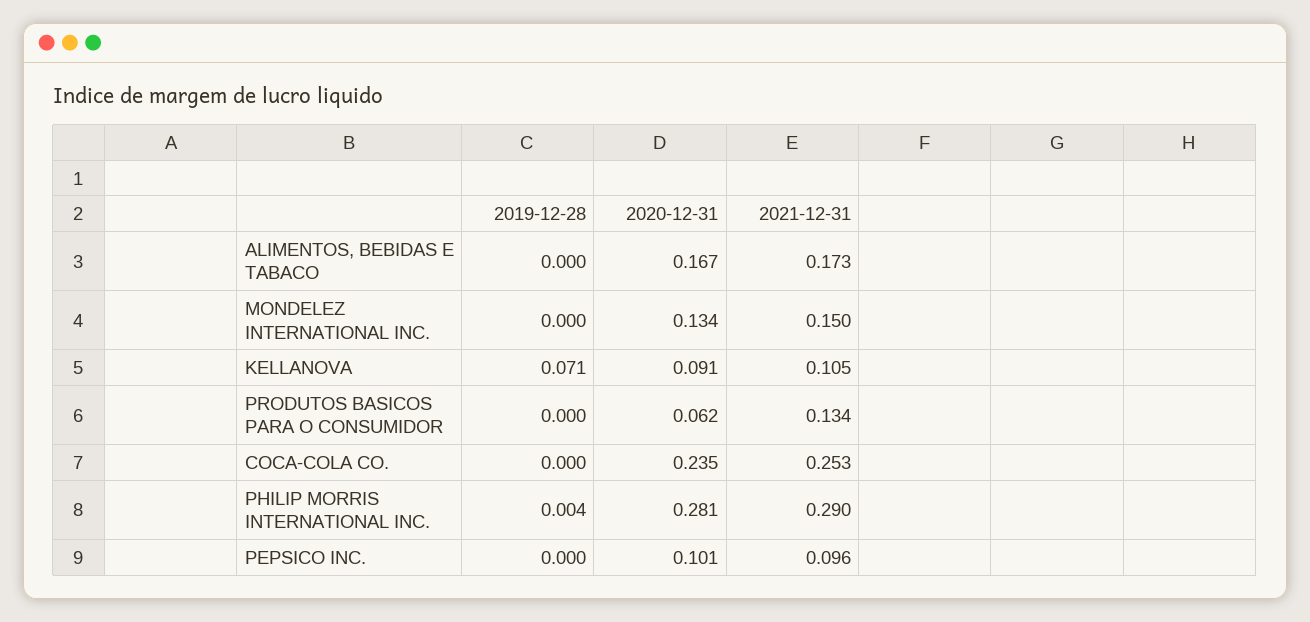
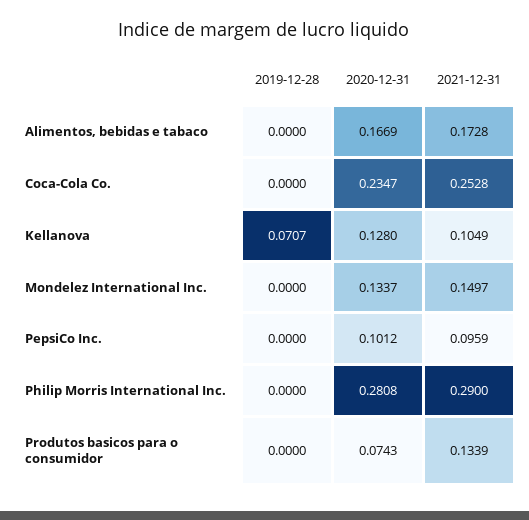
2020-12-31, KELLANOVA: 0.091 -> 0.128
2020-12-31, PRODUTOS BASICOS PARA O CONSUMIDOR: 0.062 -> 0.0743
2019-12-28, PHILIP MORRIS INTERNATIONAL INC.: 0.004 -> 0

